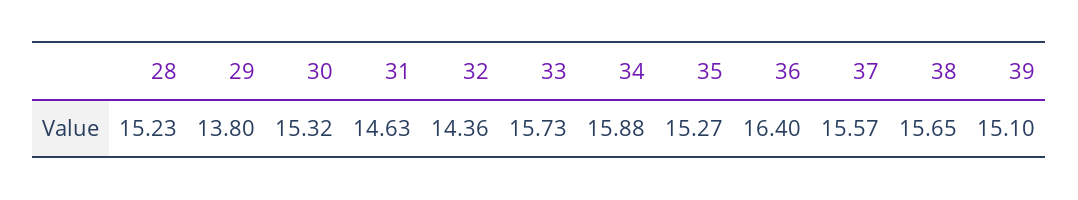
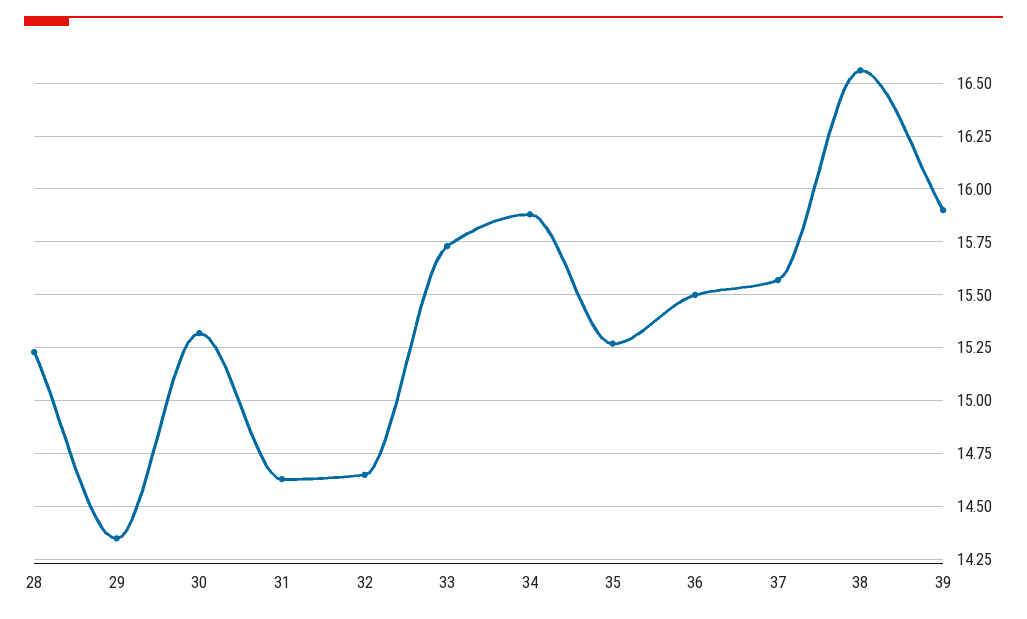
29: 13.8 -> 14.35
32: 14.36 -> 14.65
36: 16.4 -> 15.5
38: 15.65 -> 16.55
39: 15.1 -> 15.9

